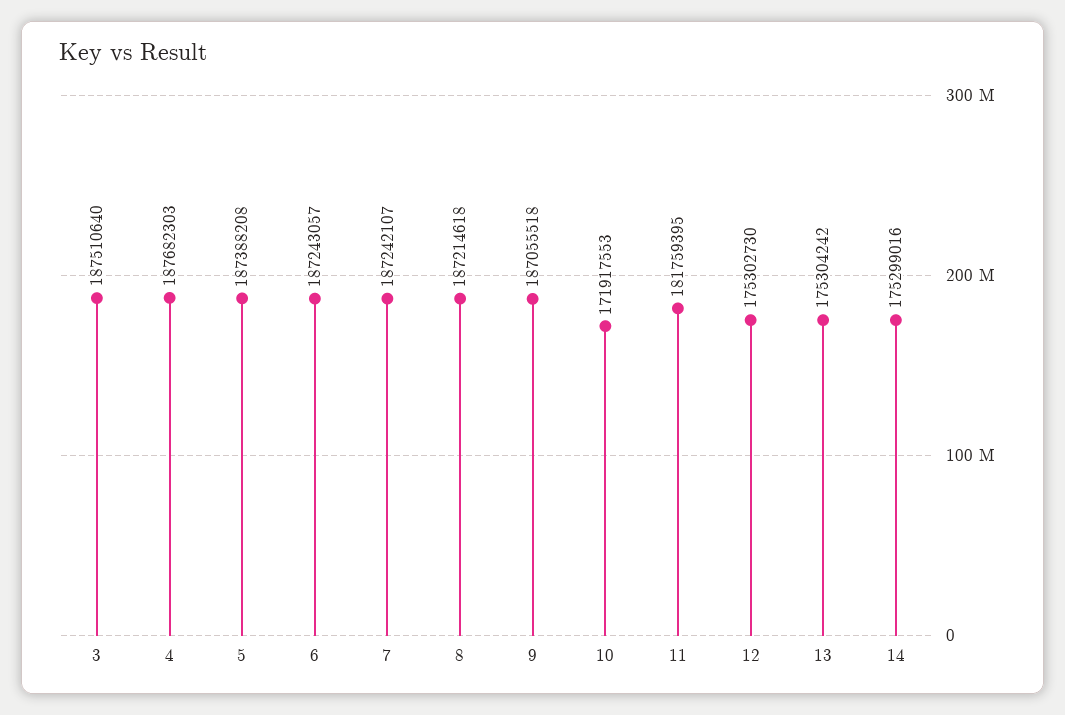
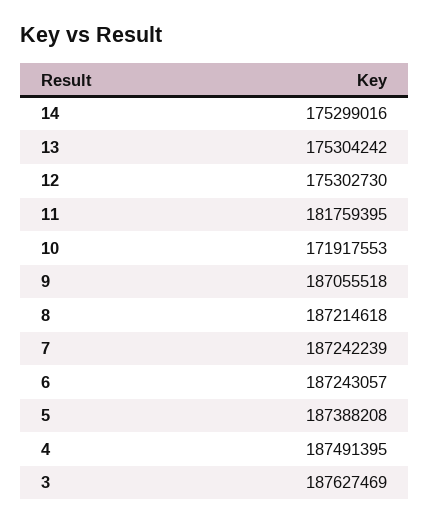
3: 187510640 -> 187627469
4: 187682303 -> 187491395
7: 187242107 -> 187242239

